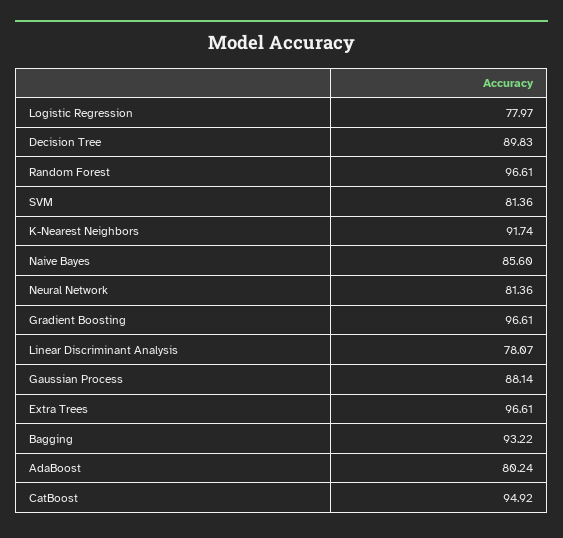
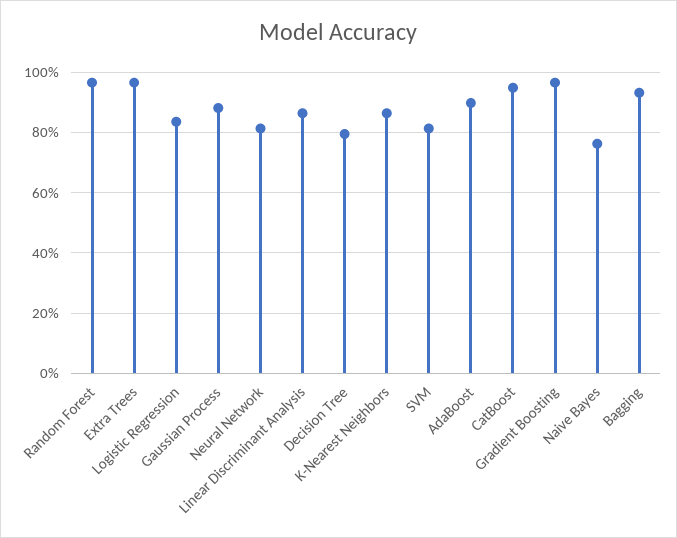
Logistic Regression: 77.97 -> 84
Decision Tree: 89.83 -> 80
K-Nearest Neighbors: 91.74 -> 86
Naive Bayes: 85.6 -> 76
Linear Discriminant Analysis: 78.07 -> 86
AdaBoost: 80.24 -> 90

